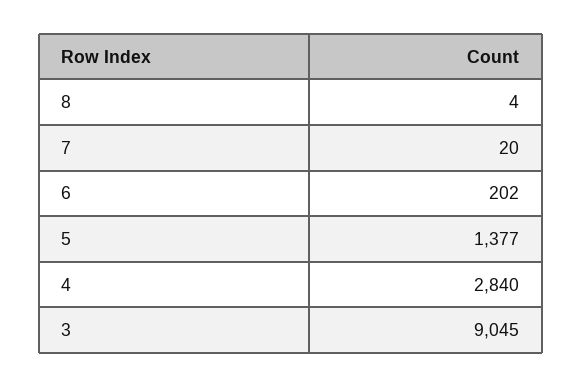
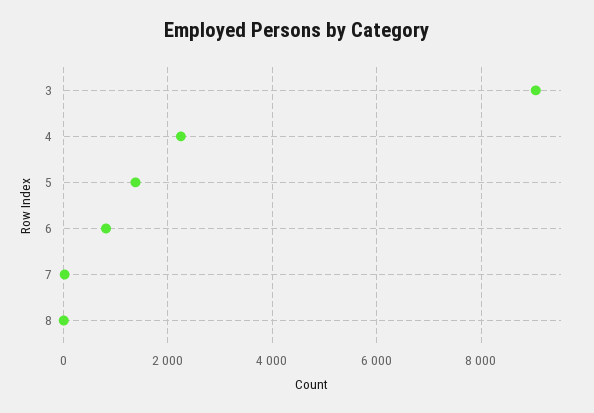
6: 202 -> 800
4: 2840 -> 2200

